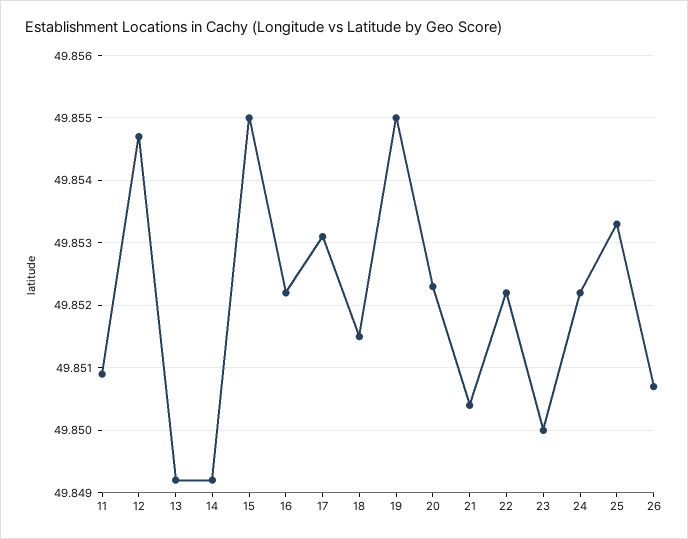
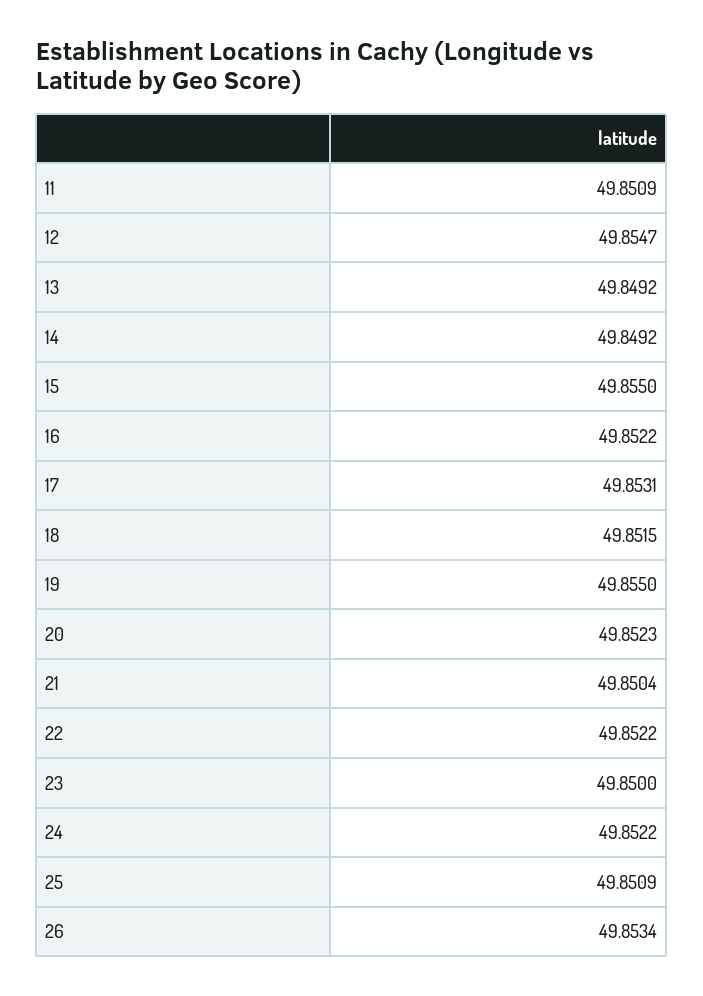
25: 49.8533 -> 49.8509
26: 49.8507 -> 49.8534

